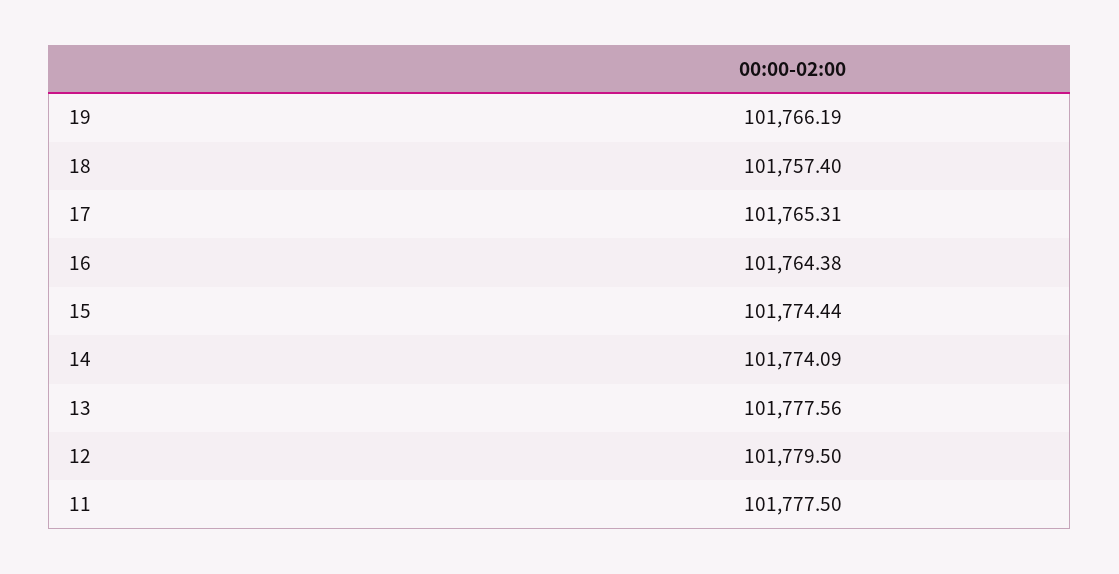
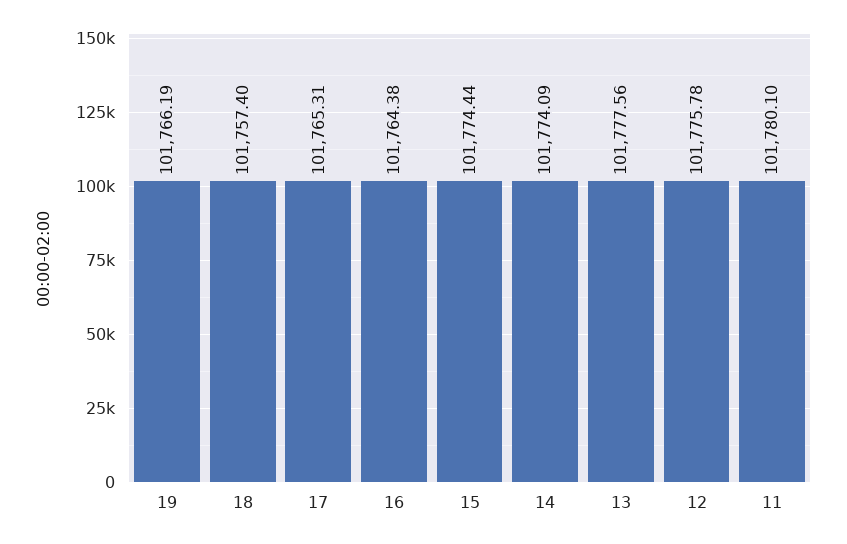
12: 101779.5 -> 101775.78
11: 101777.5 -> 101780.1

